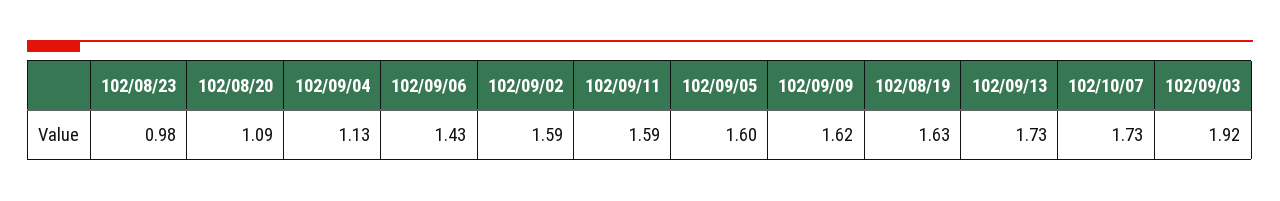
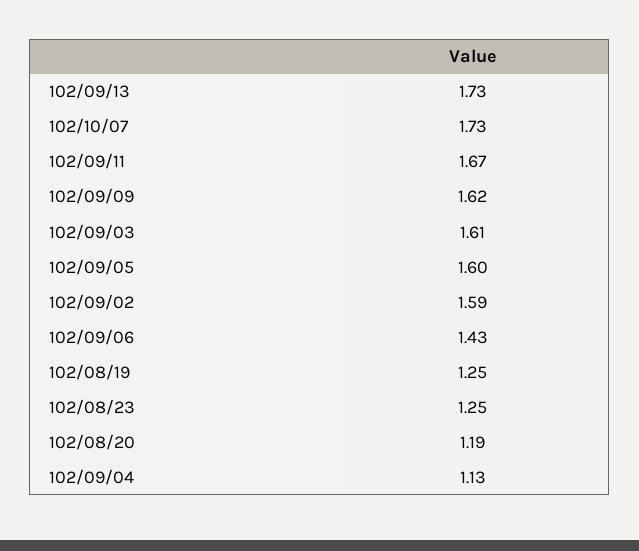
102/08/23: 0.98 -> 1.25
102/08/20: 1.09 -> 1.19
102/09/11: 1.59 -> 1.67
102/08/19: 1.63 -> 1.25
102/09/03: 1.92 -> 1.61

